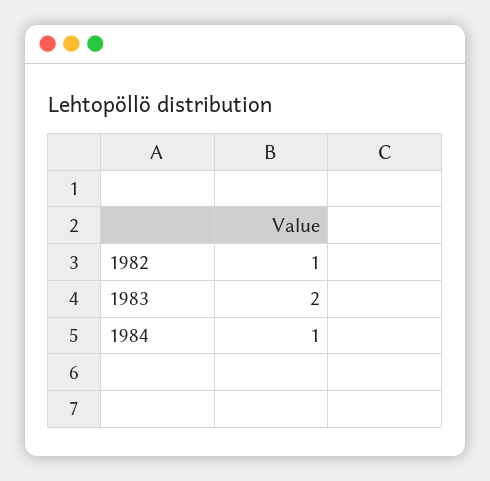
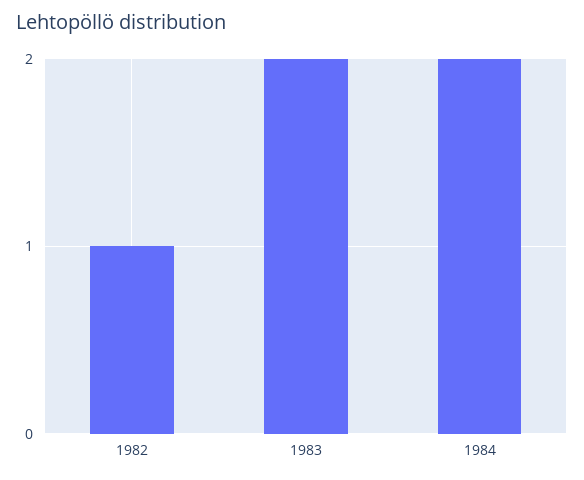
1984: 1 -> 2

